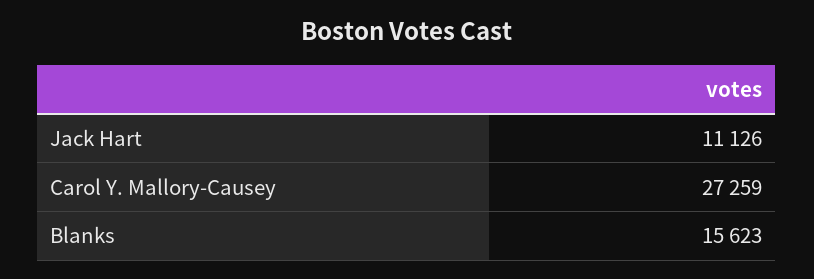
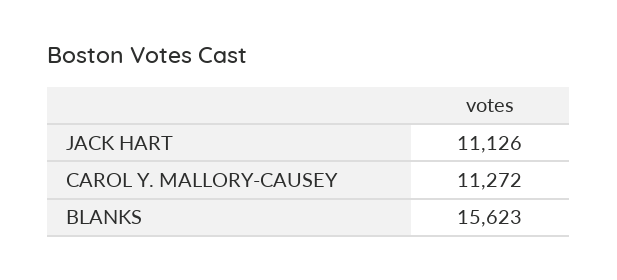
Carol Y. Mallory-Causey: 27259 -> 11272

